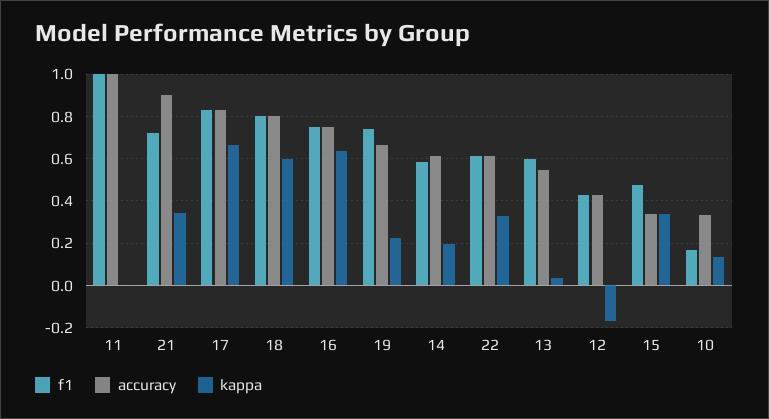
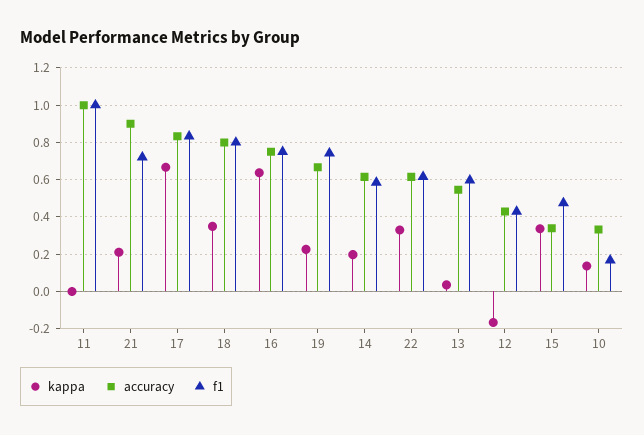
kappa, 21: 0.35 -> 0.2
kappa, 18: 0.6 -> 0.35

